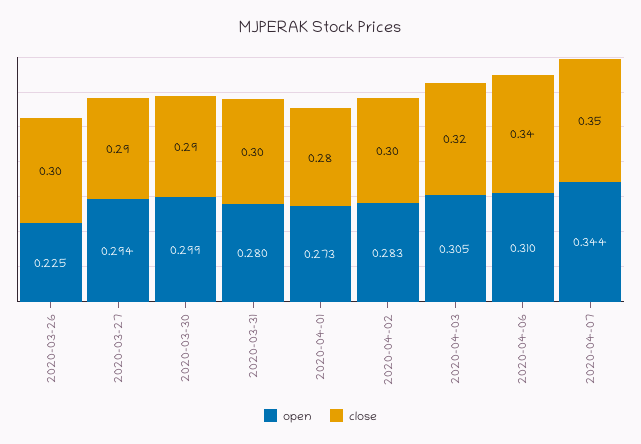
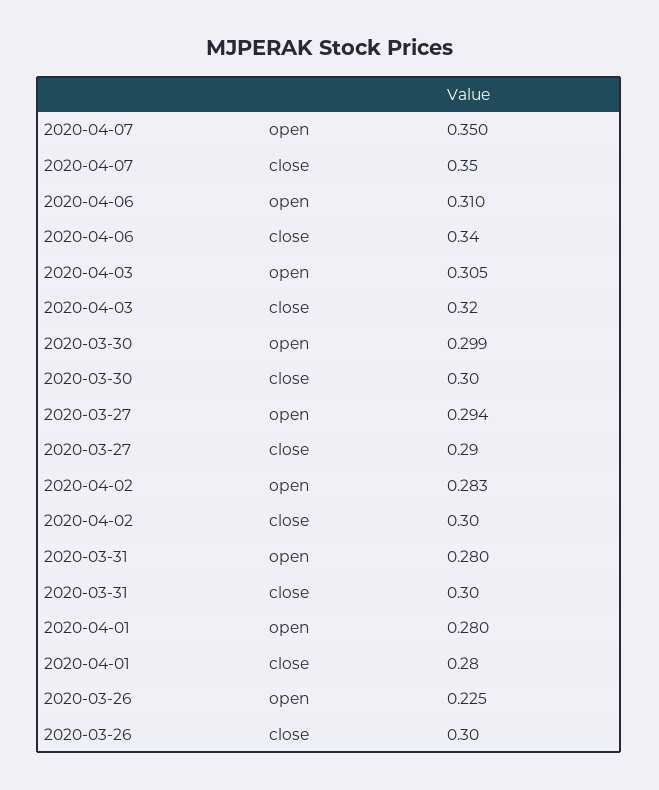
close, 2020-03-30: 0.29 -> 0.3
open, 2020-04-01: 0.273 -> 0.28
open, 2020-04-07: 0.344 -> 0.35

